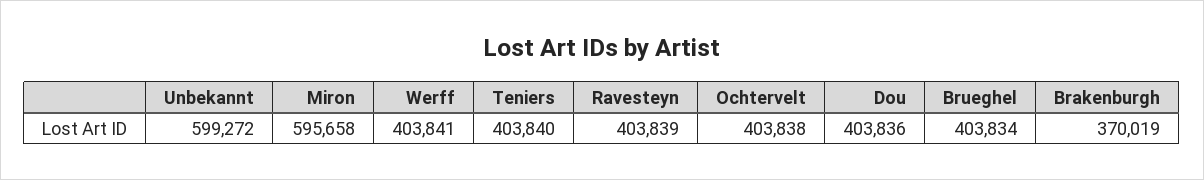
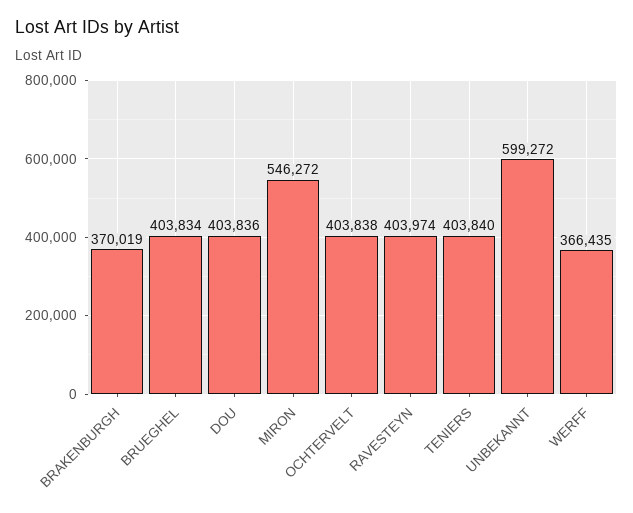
Miron: 595658 -> 546272
Werff: 403841 -> 366435
Ravesteyn: 403839 -> 403974

